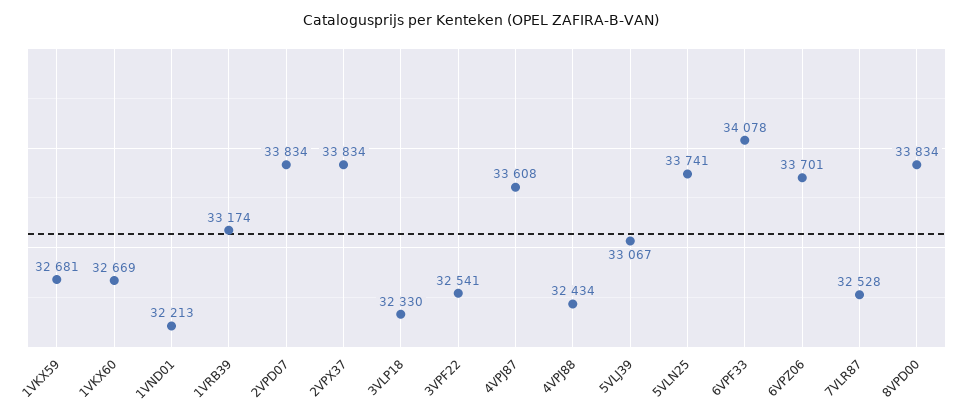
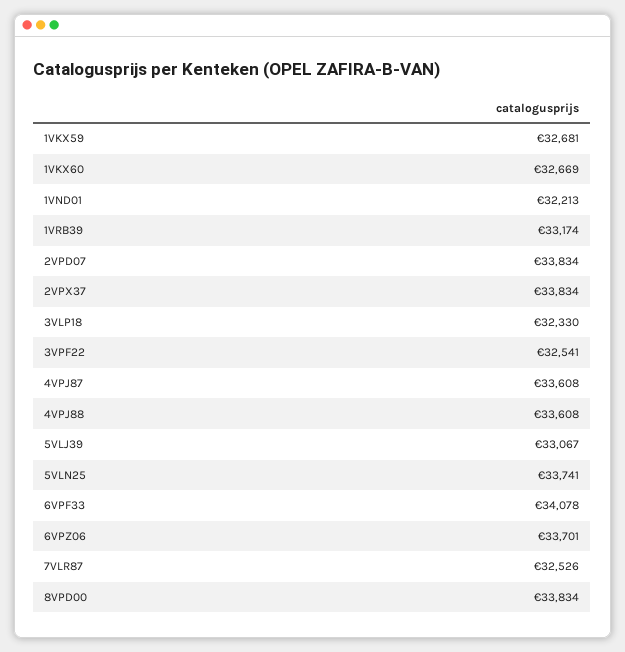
4VPJ88: 32434 -> 33608
7VLR87: 32528 -> 32526

